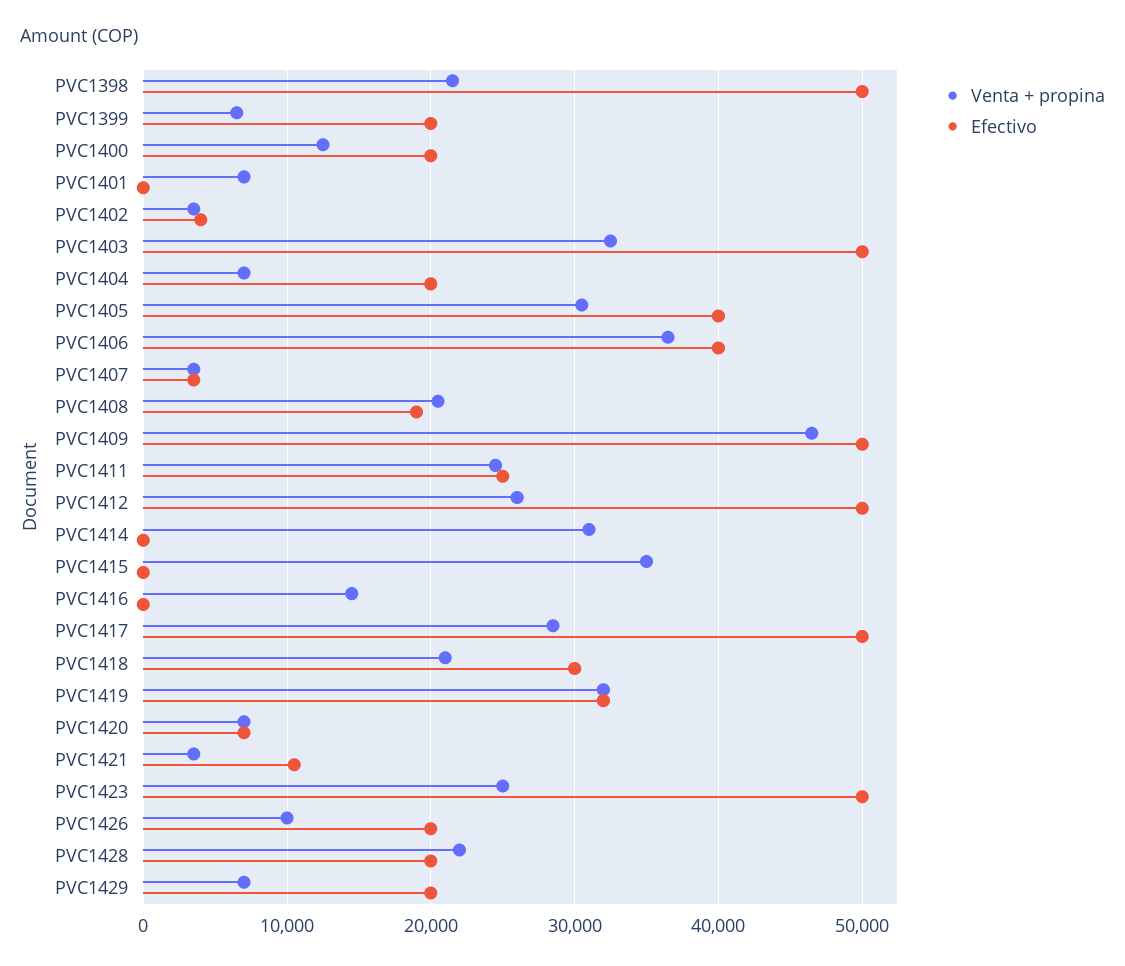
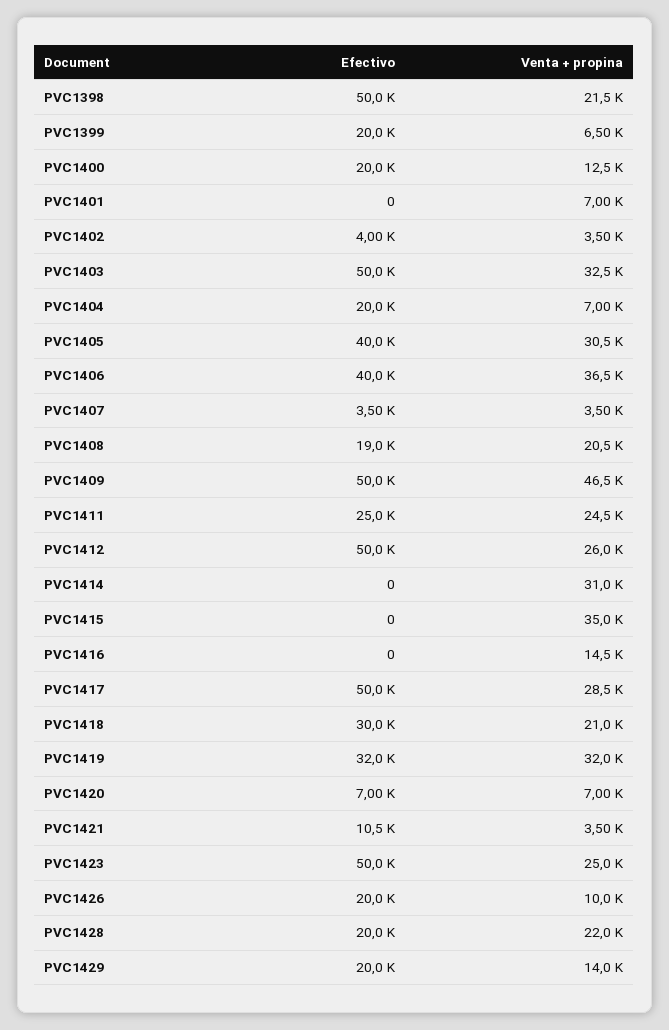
Venta + propina, PVC1429: 7000 -> 14000

